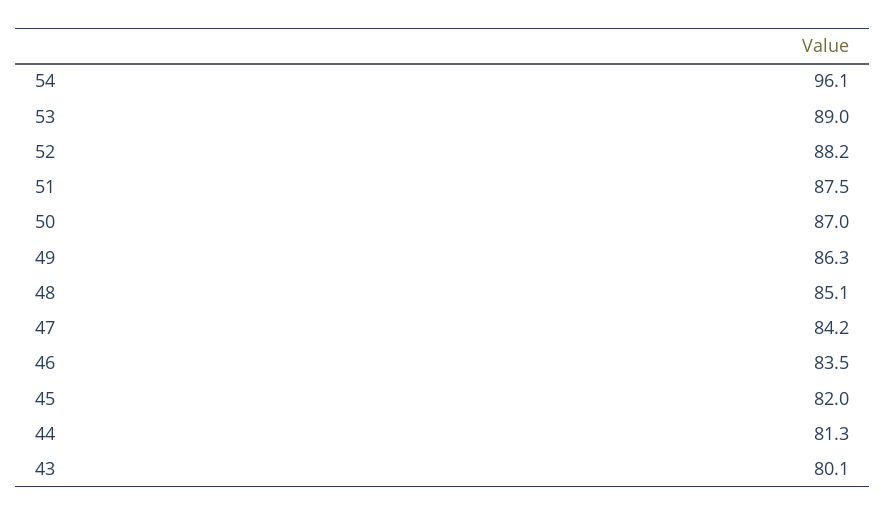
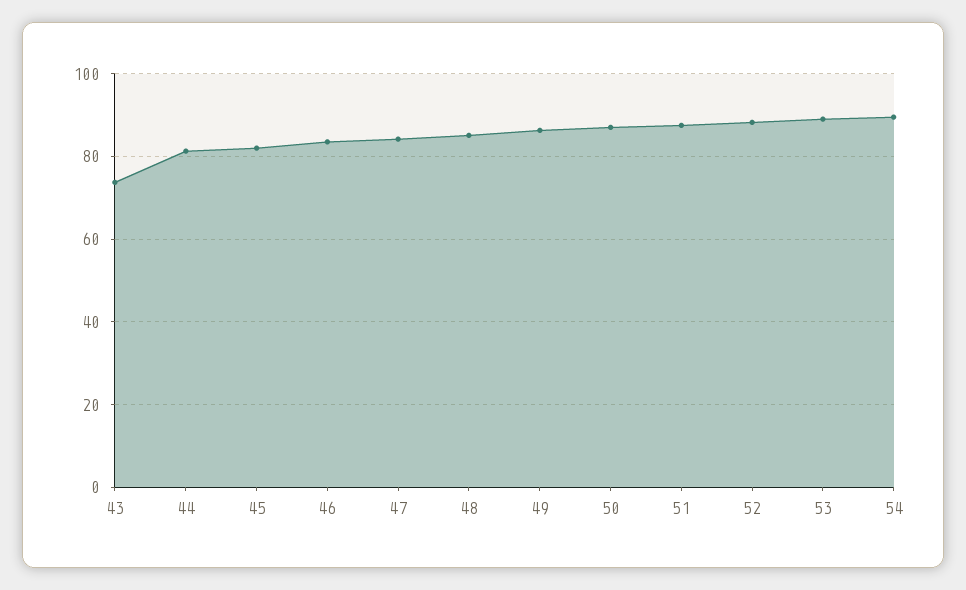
54: 96.1 -> 90
43: 80.1 -> 74

